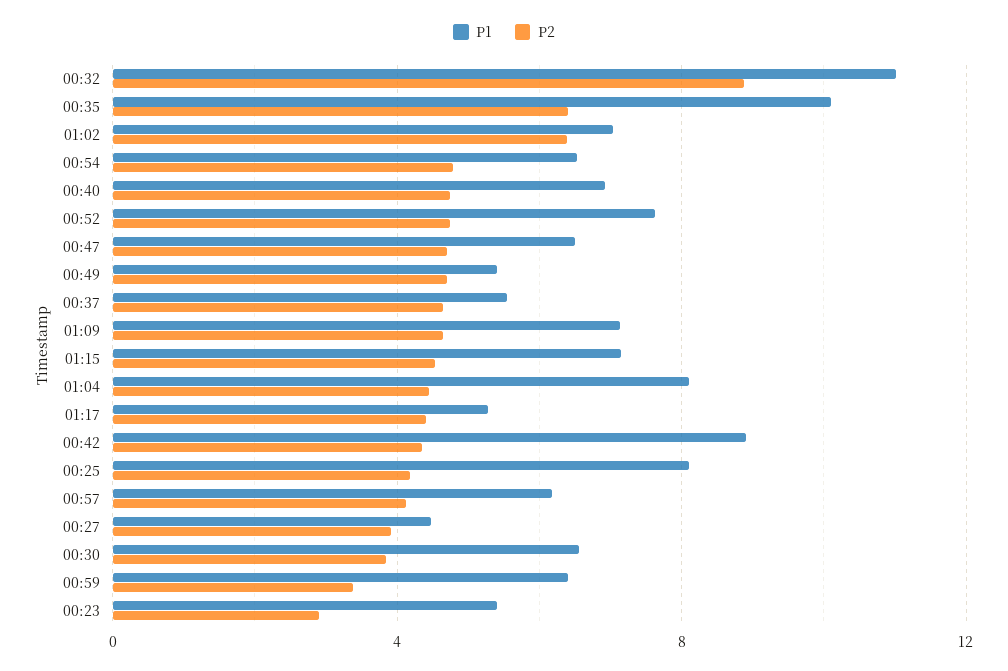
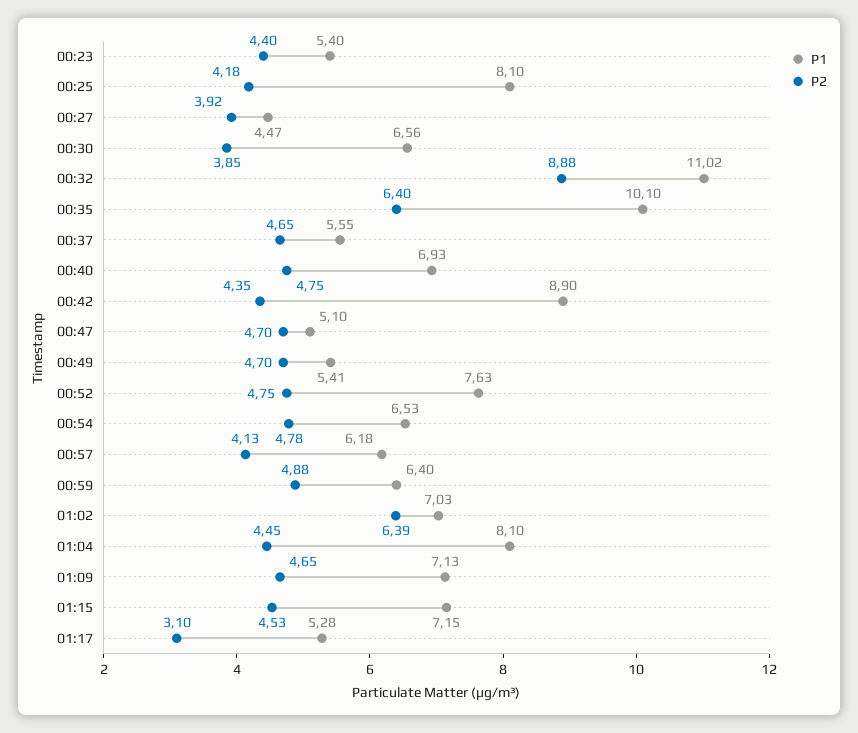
P1, 00:47: 6.5 -> 5.1
P2, 01:17: 4.5 -> 3.1
P2, 00:59: 3.5 -> 4.88
P2, 00:23: 3 -> 4.4

